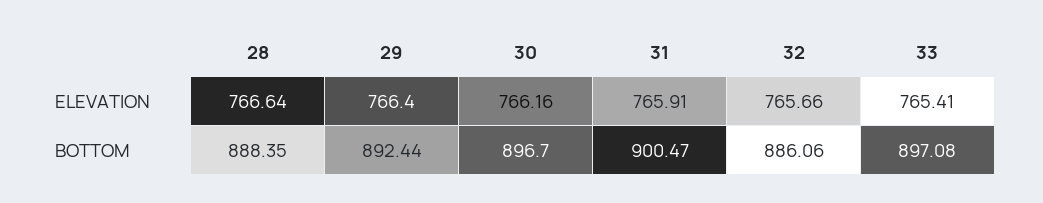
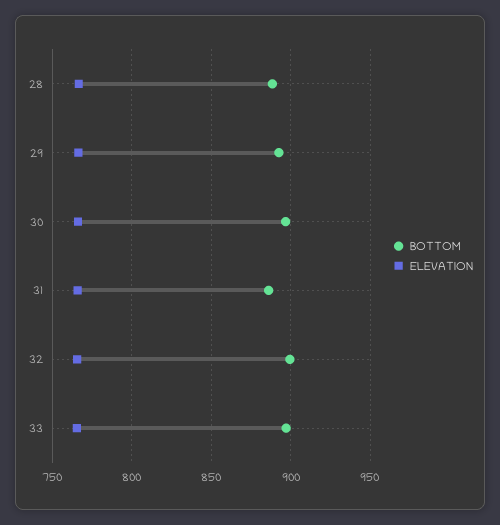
BOTTOM, 31: 900.47 -> 885
BOTTOM, 32: 886.06 -> 900

